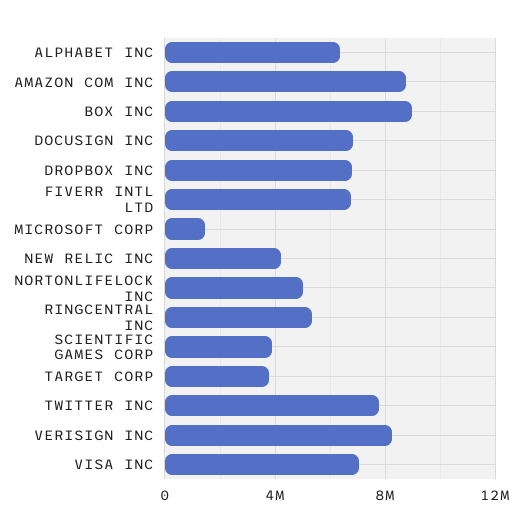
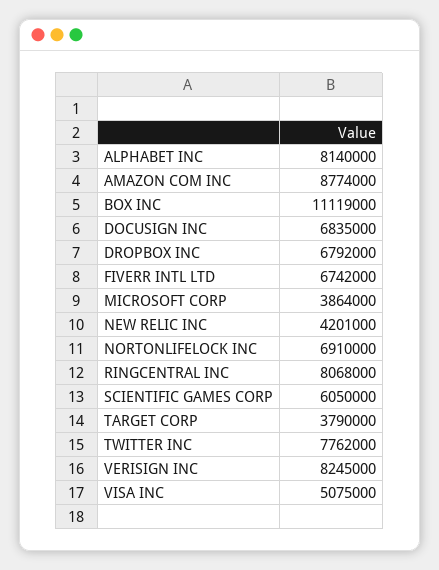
ALPHABET INC: 6500000 -> 8140000
BOX INC: 9000000 -> 11119000
MICROSOFT CORP: 1500000 -> 3864000
NORTONLIFELOCK INC: 5000000 -> 6910000
RINGCENTRAL INC: 5500000 -> 8068000
SCIENTIFIC GAMES CORP: 4000000 -> 6050000
VISA INC: 7000000 -> 5075000

